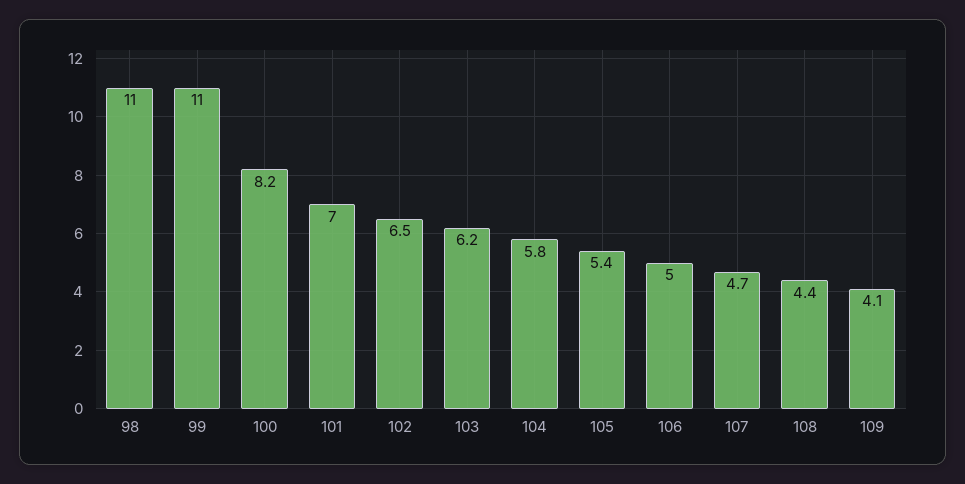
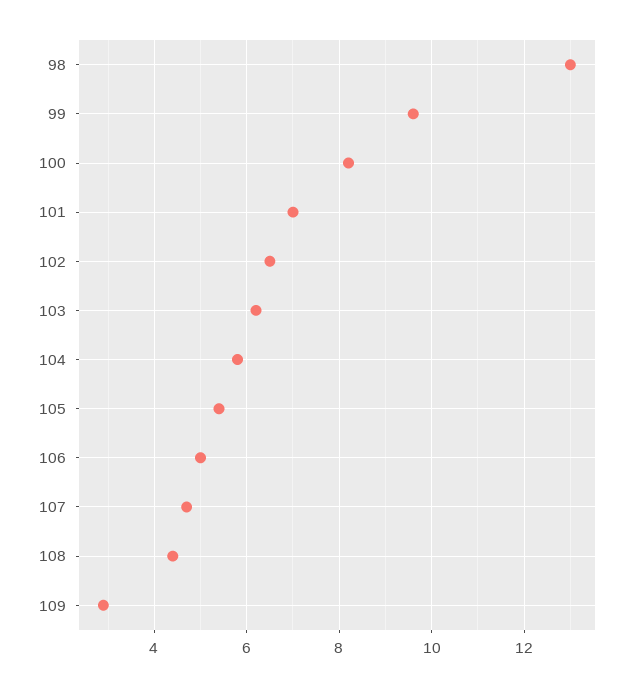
98: 11 -> 13
99: 11 -> 9.5
109: 4.1 -> 3

